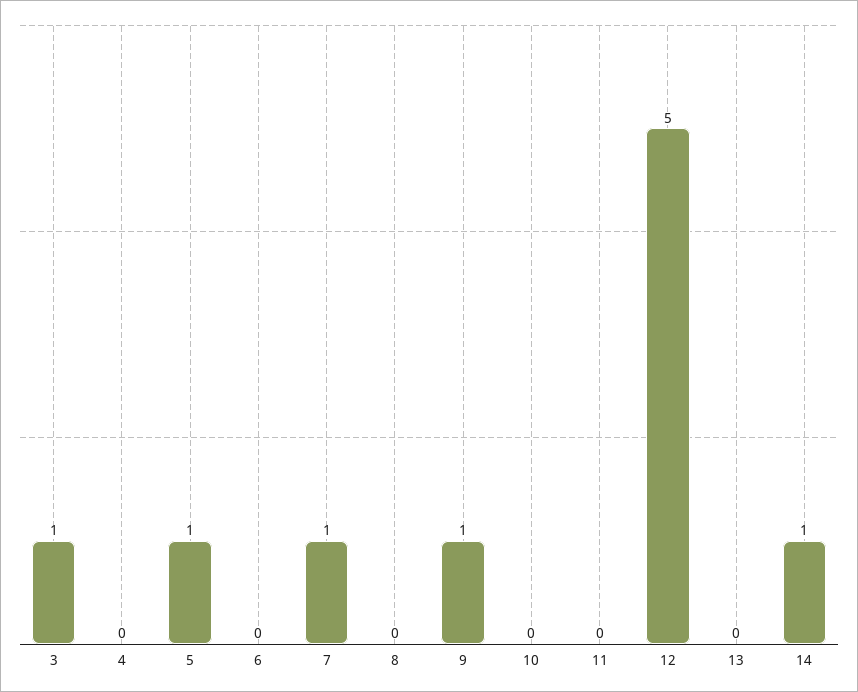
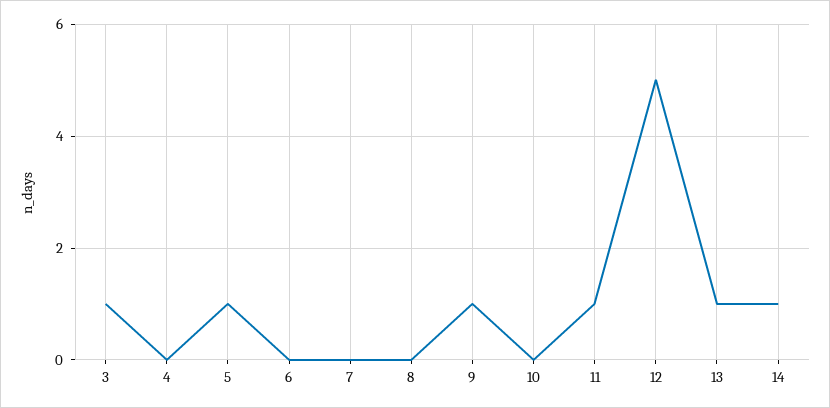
7: 1 -> 0
11: 0 -> 1
13: 0 -> 1

